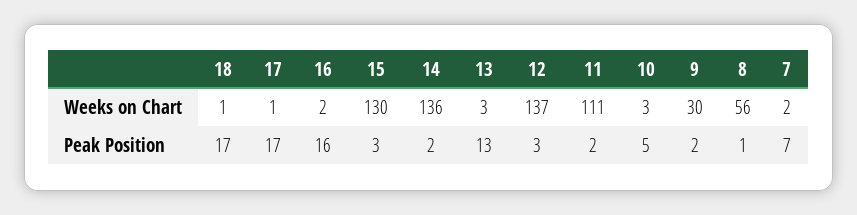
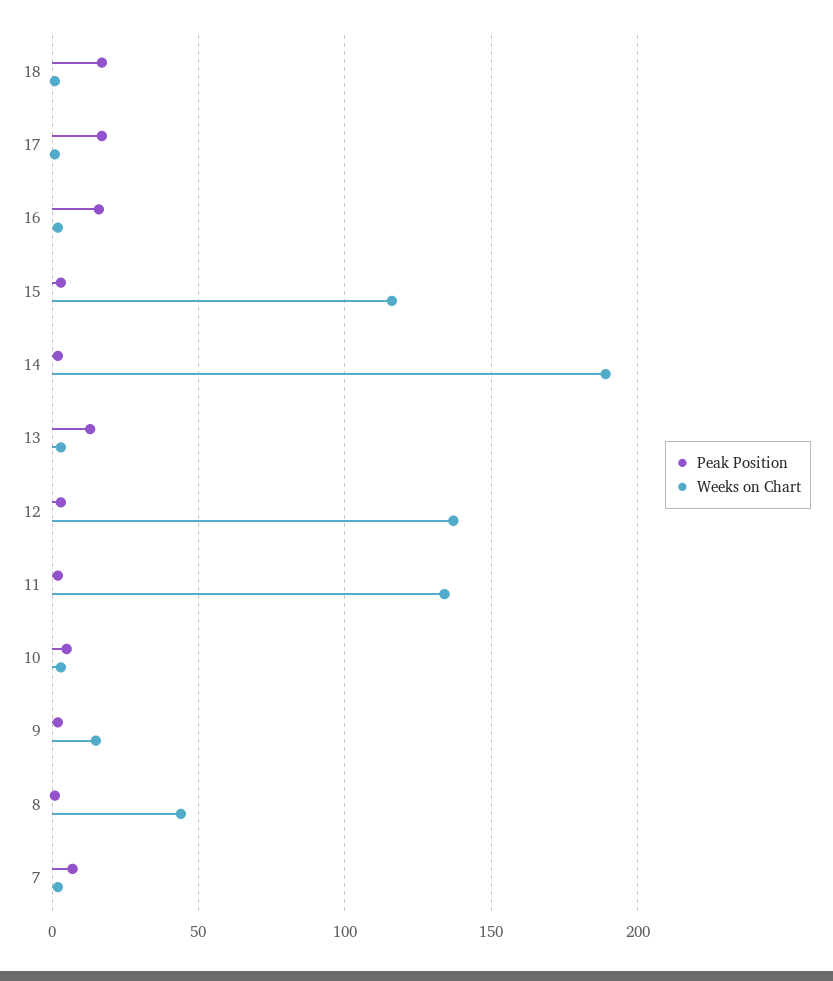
Weeks on Chart, 15: 130 -> 115
Weeks on Chart, 14: 136 -> 190
Weeks on Chart, 11: 111 -> 135
Weeks on Chart, 9: 30 -> 15
Weeks on Chart, 8: 56 -> 45

